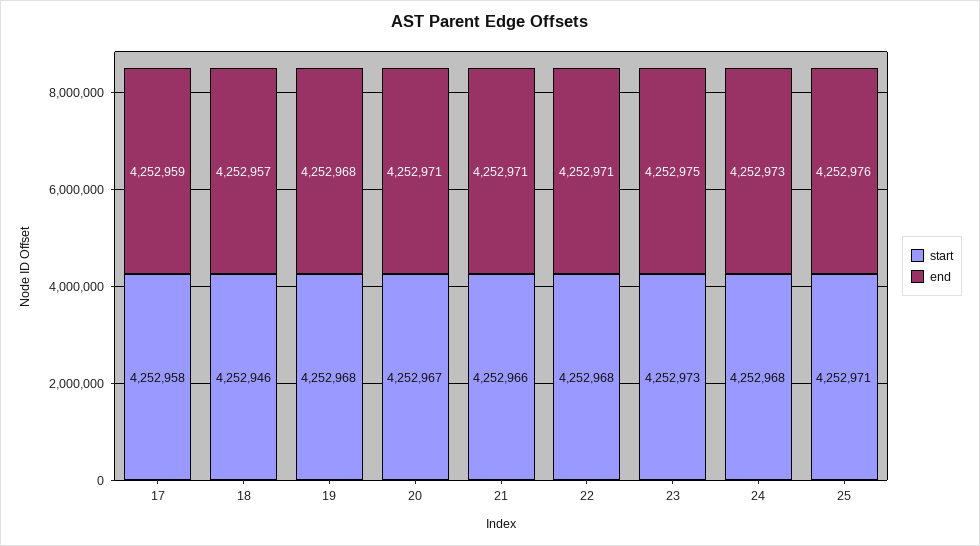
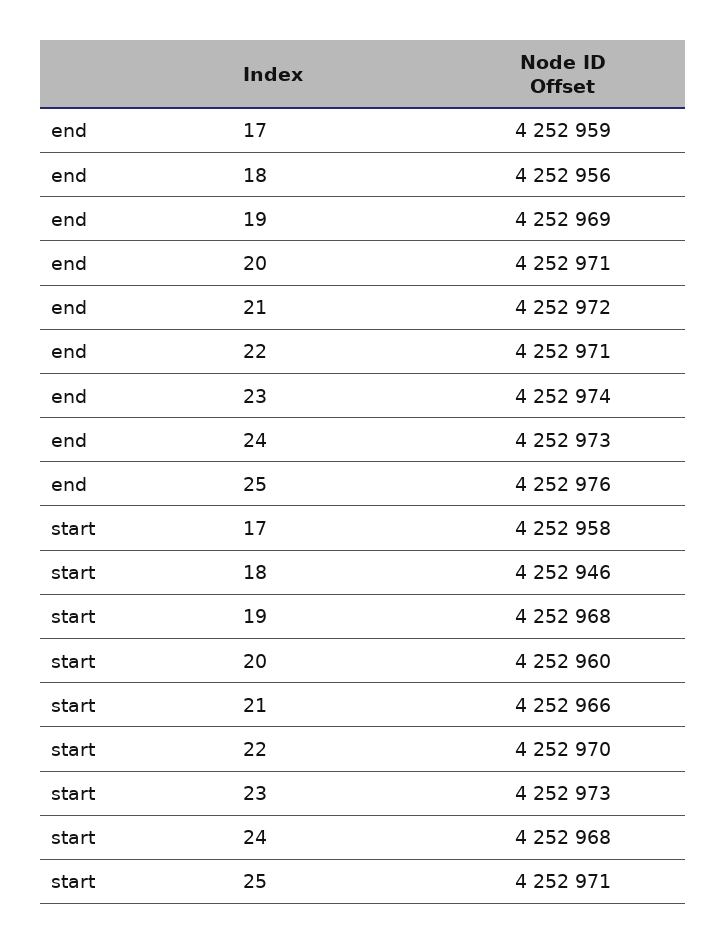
end, 18: 4252957 -> 4252956
end, 19: 4252968 -> 4252969
start, 20: 4252967 -> 4252960
end, 21: 4252971 -> 4252972
start, 22: 4252968 -> 4252970
end, 23: 4252975 -> 4252974

